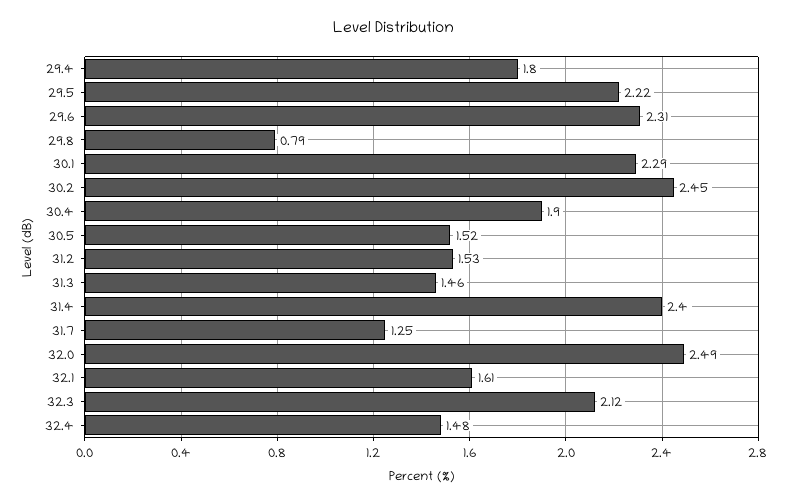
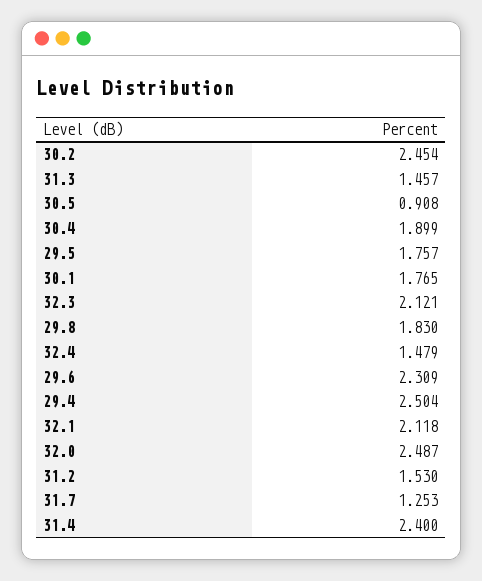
29.4: 1.8 -> 2.504
29.5: 2.22 -> 1.757
29.8: 0.79 -> 1.83
30.1: 2.29 -> 1.765
30.5: 1.52 -> 0.908
32.1: 1.61 -> 2.118

